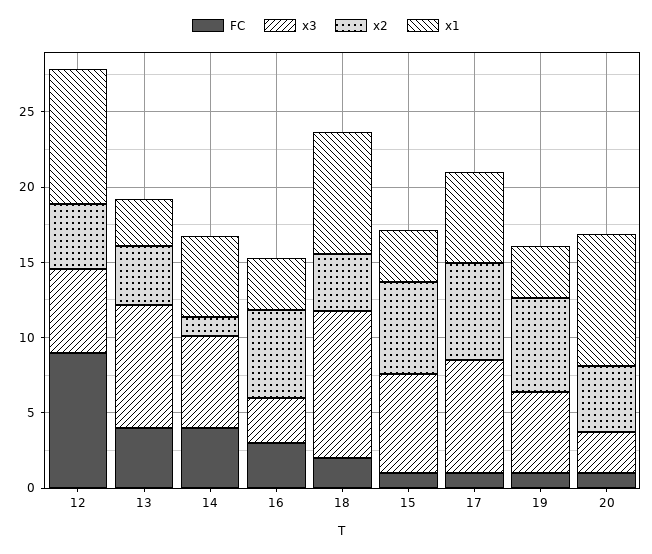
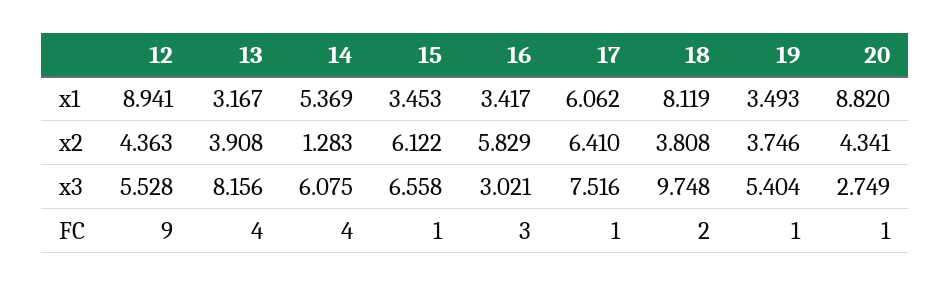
x2, 19: 6 -> 3.746

